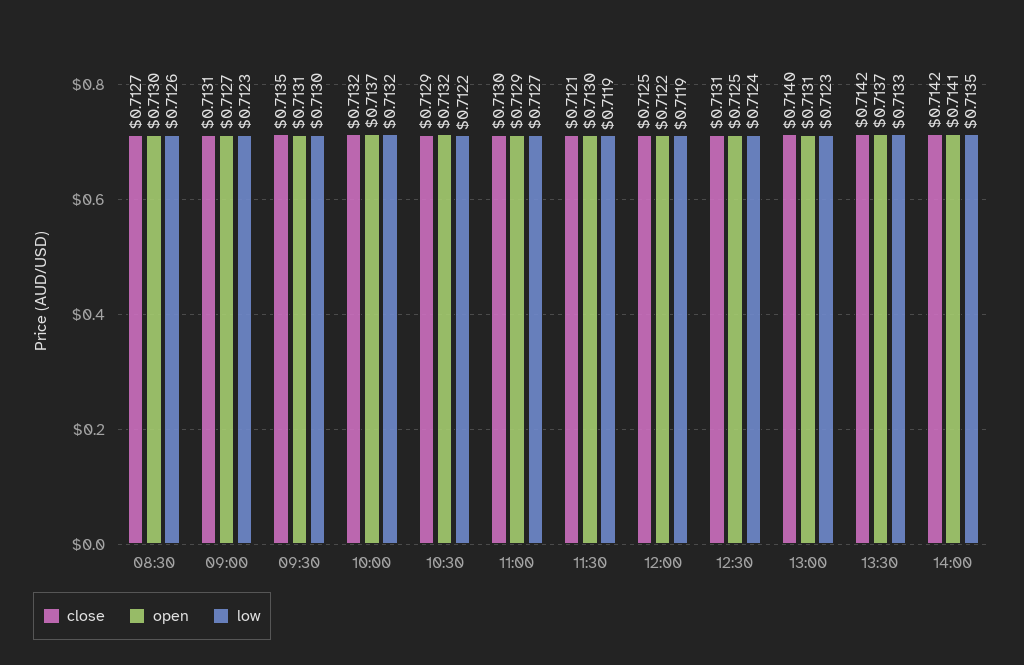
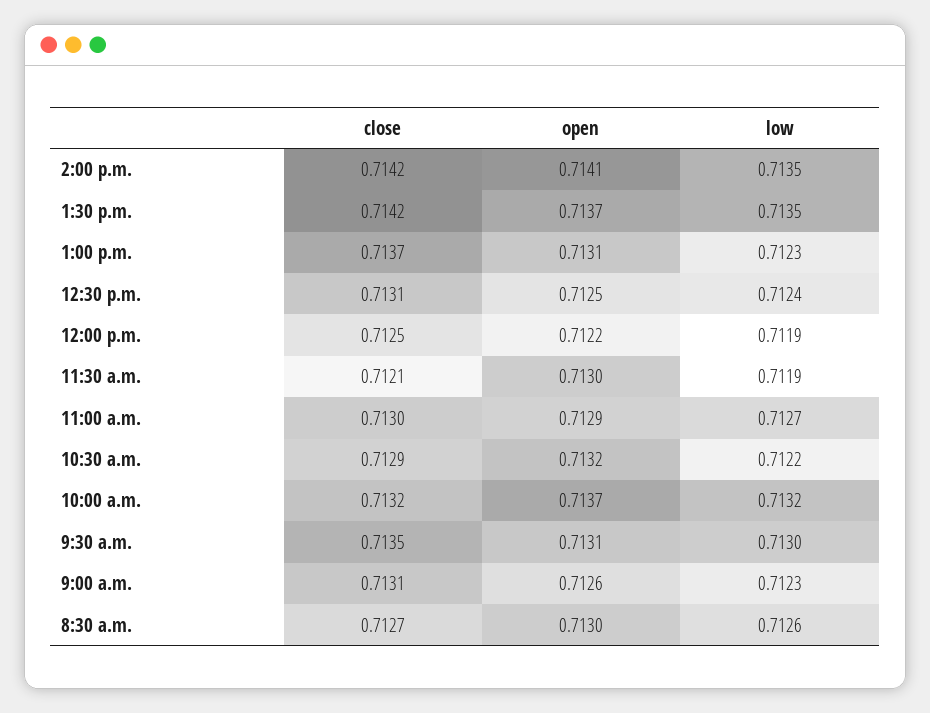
open, 09:00: 0.7127 -> 0.7126
close, 13:00: 0.714 -> 0.7137
low, 13:30: 0.7133 -> 0.7135

